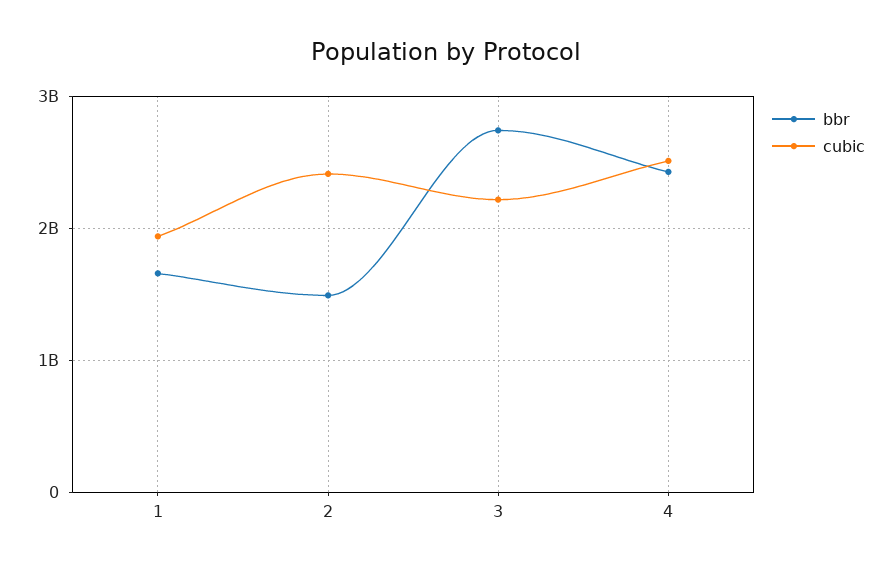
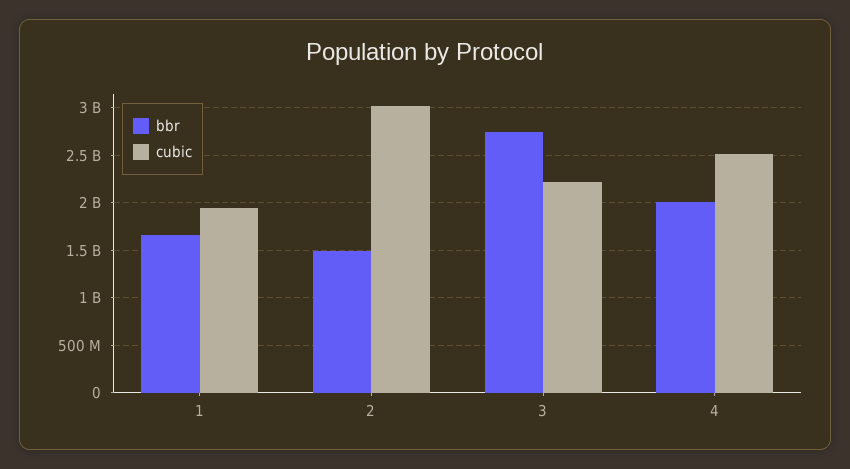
cubic, 2: 2400000000 -> 3000000000
bbr, 4: 2400000000 -> 2000000000

